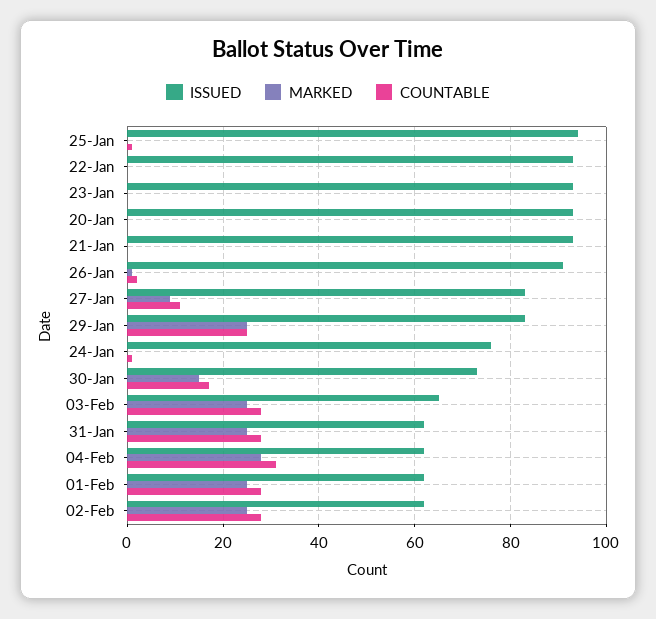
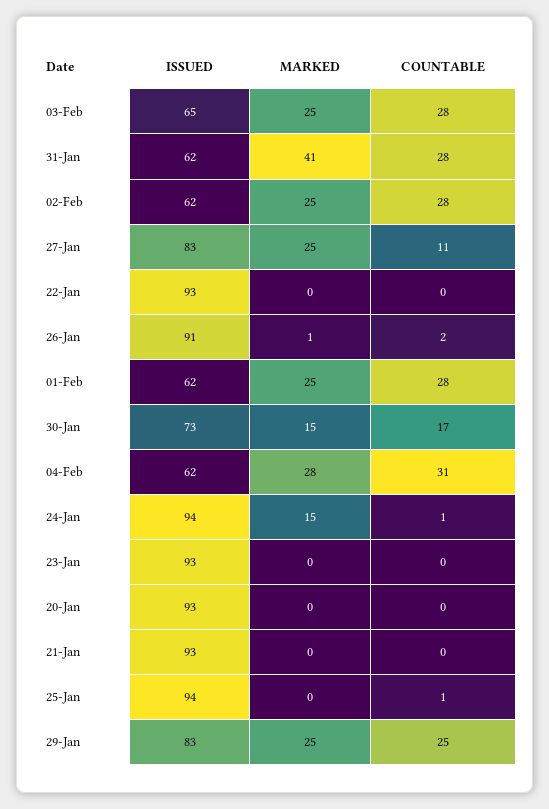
MARKED, 27-Jan: 10 -> 25
ISSUED, 24-Jan: 75 -> 94
MARKED, 24-Jan: 0 -> 15
MARKED, 31-Jan: 25 -> 41

